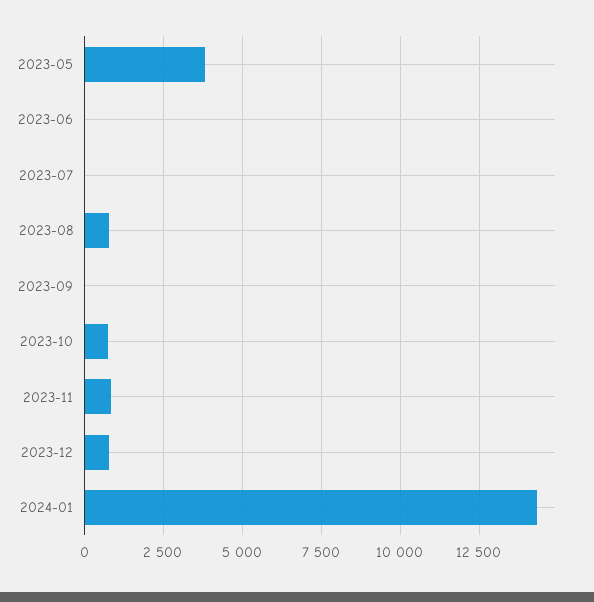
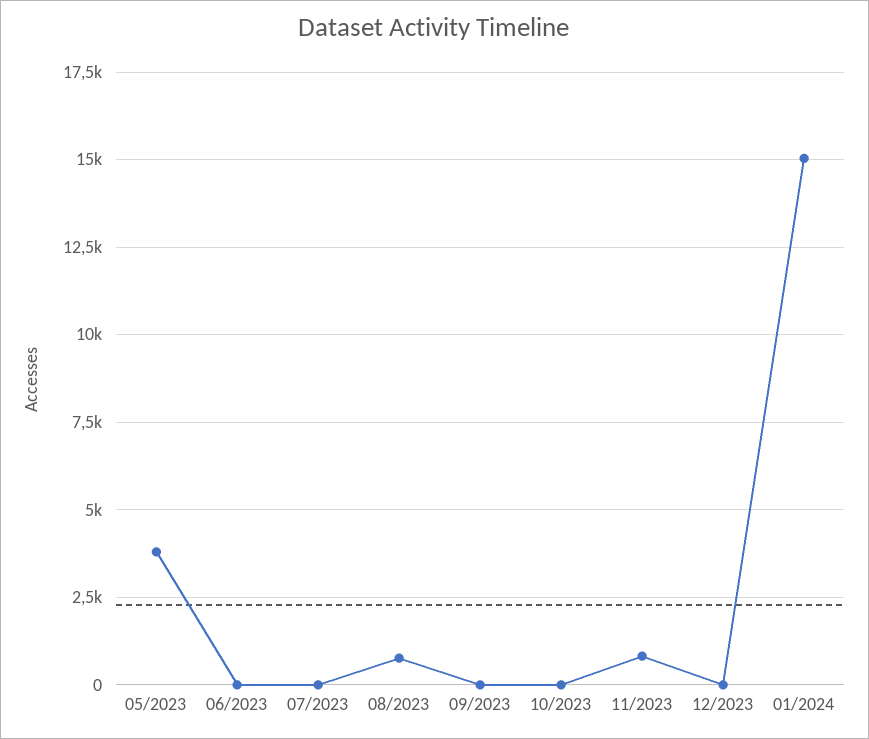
2023-10: 750 -> 0
2023-12: 750 -> 0
2024-01: 14250 -> 15000

